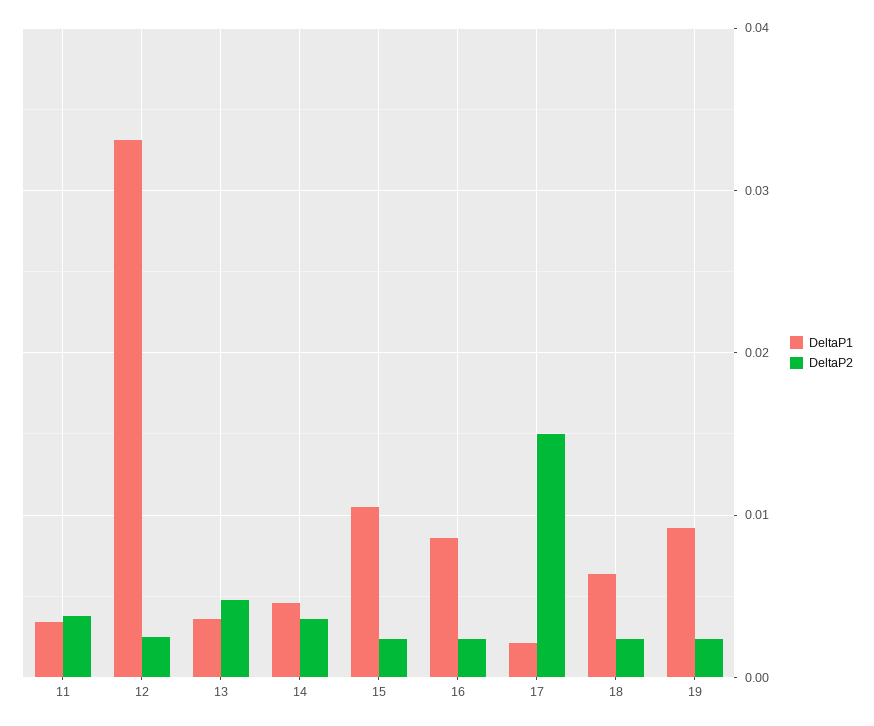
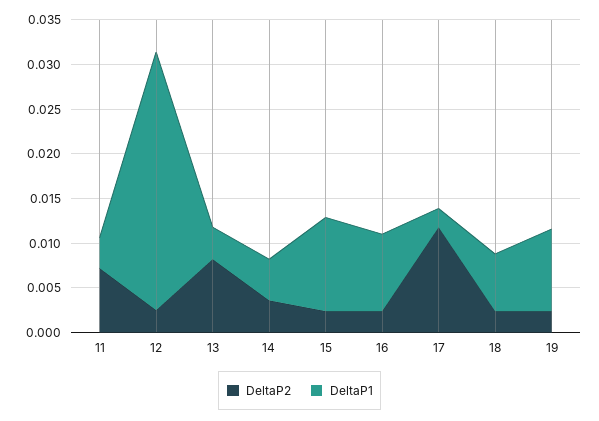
DeltaP2, 11: 0.004 -> 0.007
DeltaP1, 12: 0.033 -> 0.029
DeltaP2, 13: 0.005 -> 0.008
DeltaP2, 17: 0.015 -> 0.012

